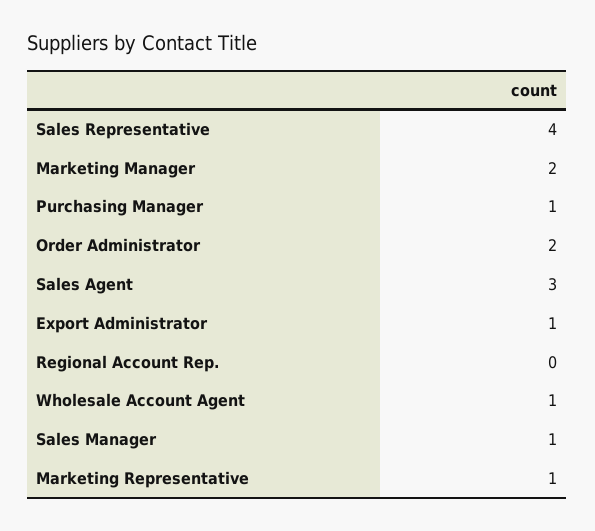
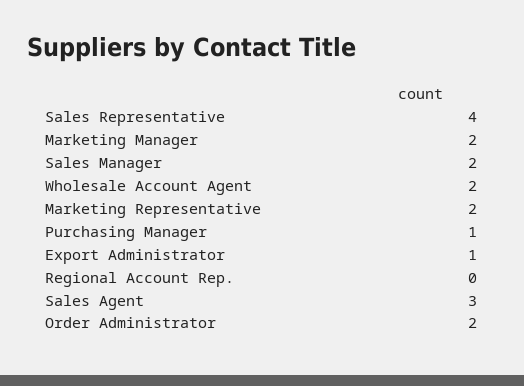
Wholesale Account Agent: 1 -> 2
Sales Manager: 1 -> 2
Marketing Representative: 1 -> 2

